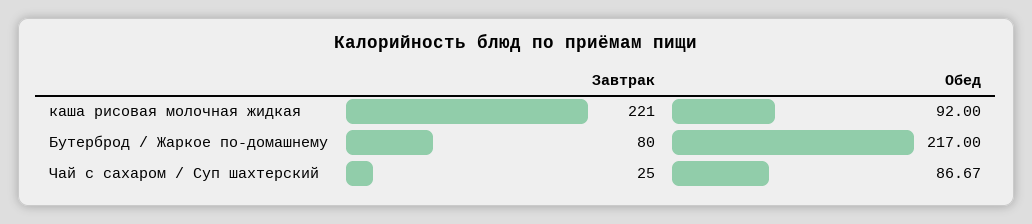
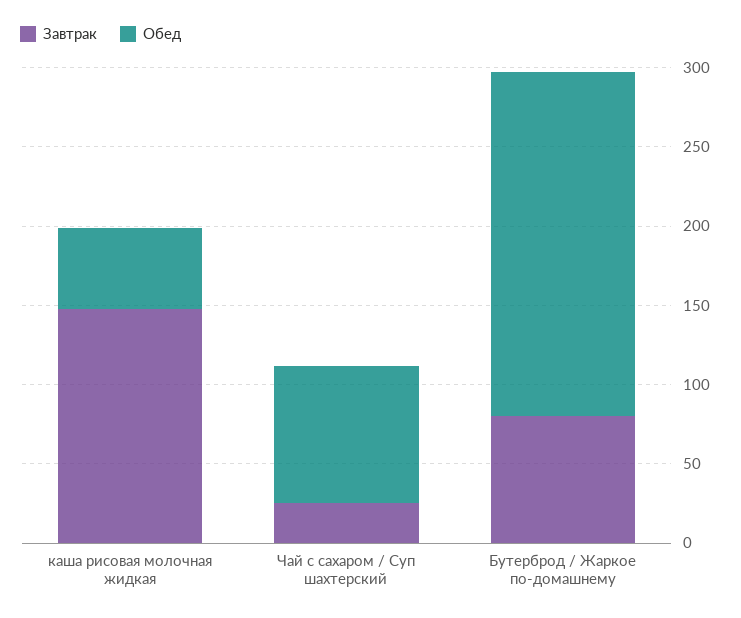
Завтрак, каша рисовая молочная жидкая: 221 -> 150
Обед, каша рисовая молочная жидкая: 92 -> 50

